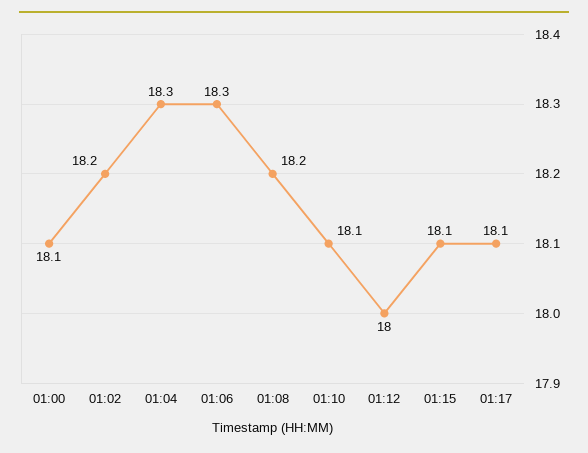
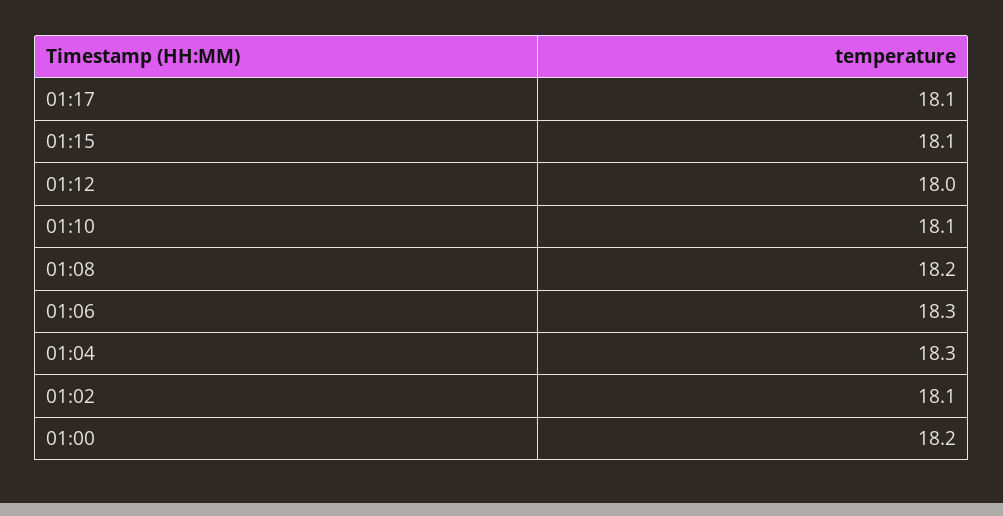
01:00: 18.1 -> 18.2
01:02: 18.2 -> 18.1

